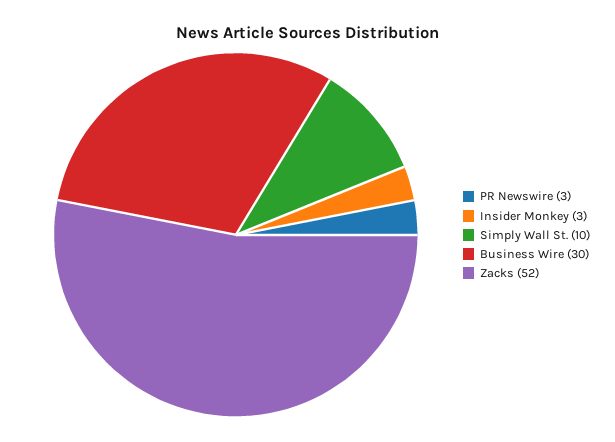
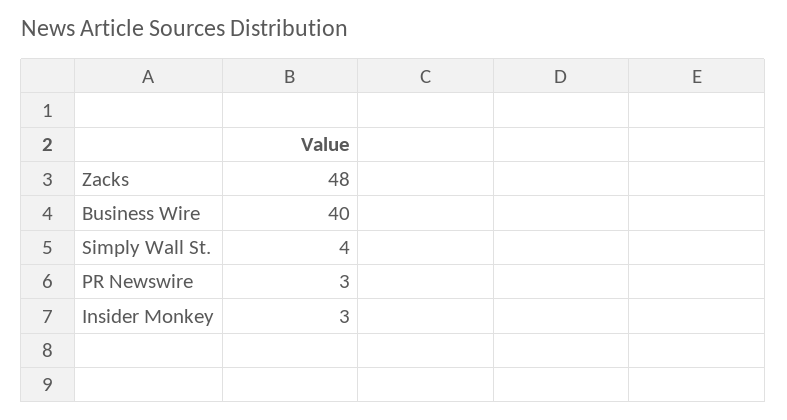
Simply Wall St.: 10 -> 4
Business Wire: 30 -> 40
Zacks: 52 -> 48

